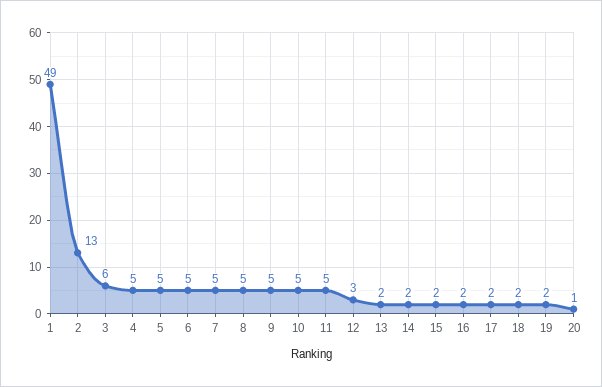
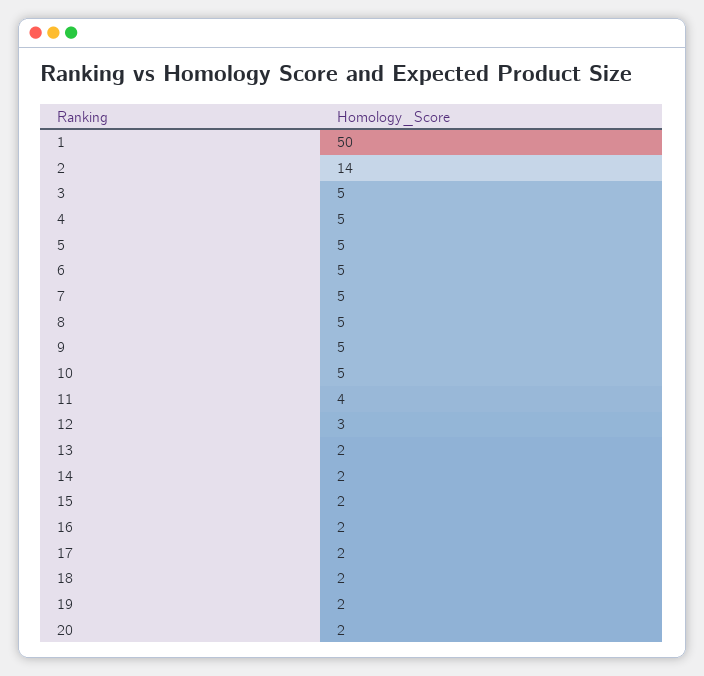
1: 49 -> 50
2: 13 -> 14
3: 6 -> 5
11: 5 -> 4
20: 1 -> 2

